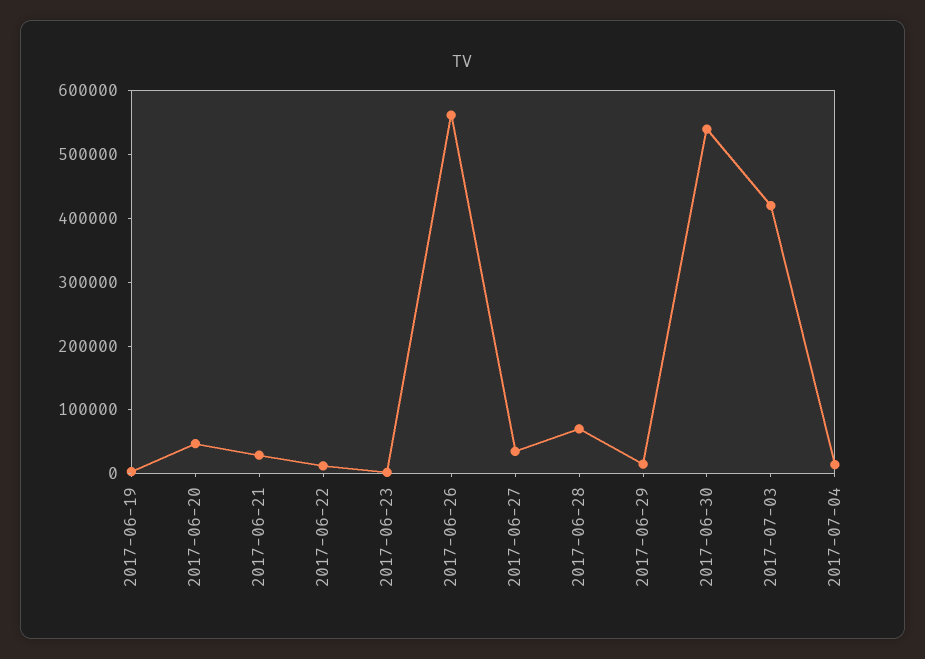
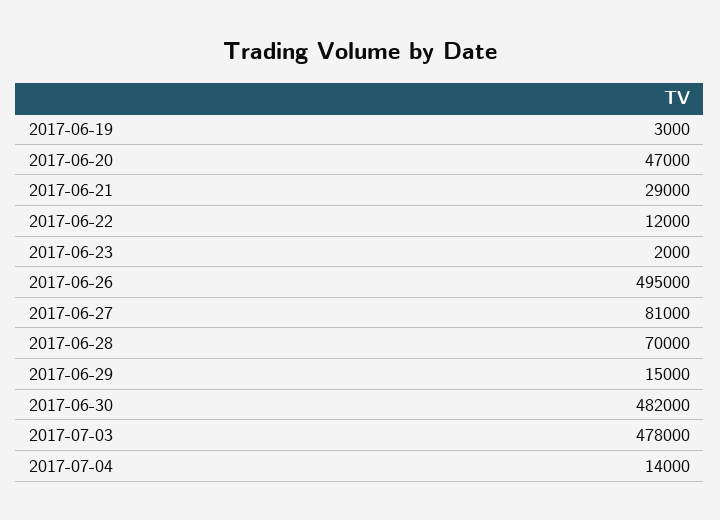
2017-06-26: 560000 -> 495000
2017-06-27: 40000 -> 81000
2017-06-30: 540000 -> 482000
2017-07-03: 420000 -> 478000

